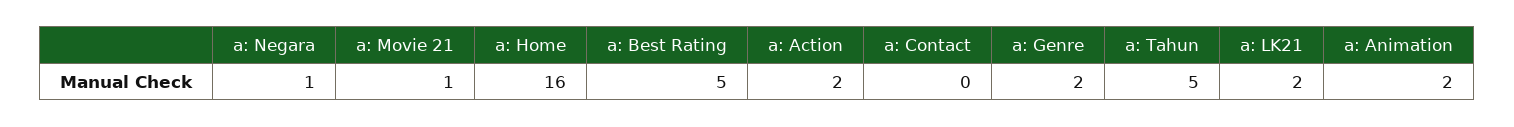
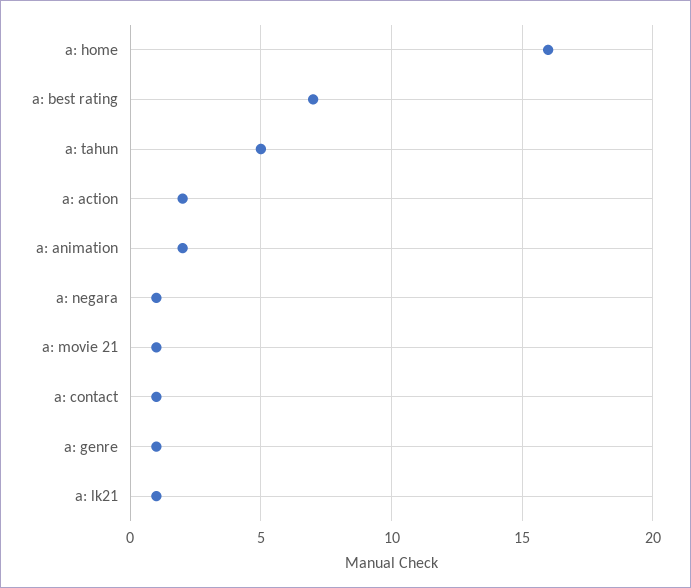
a: Best Rating: 5 -> 7
a: Contact: 0 -> 1
a: Genre: 2 -> 1
a: LK21: 2 -> 1

